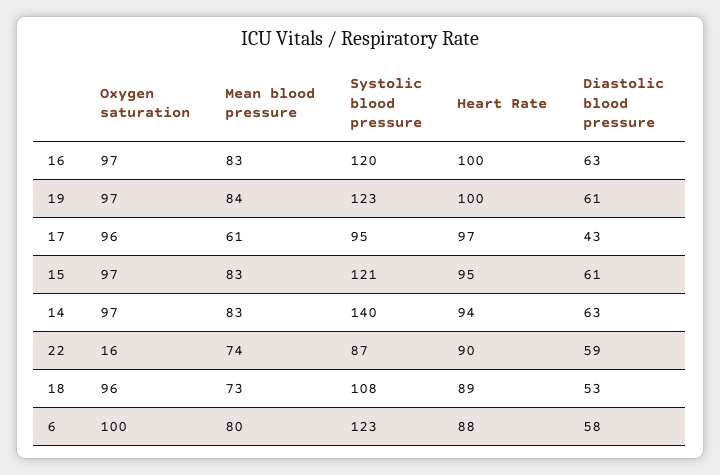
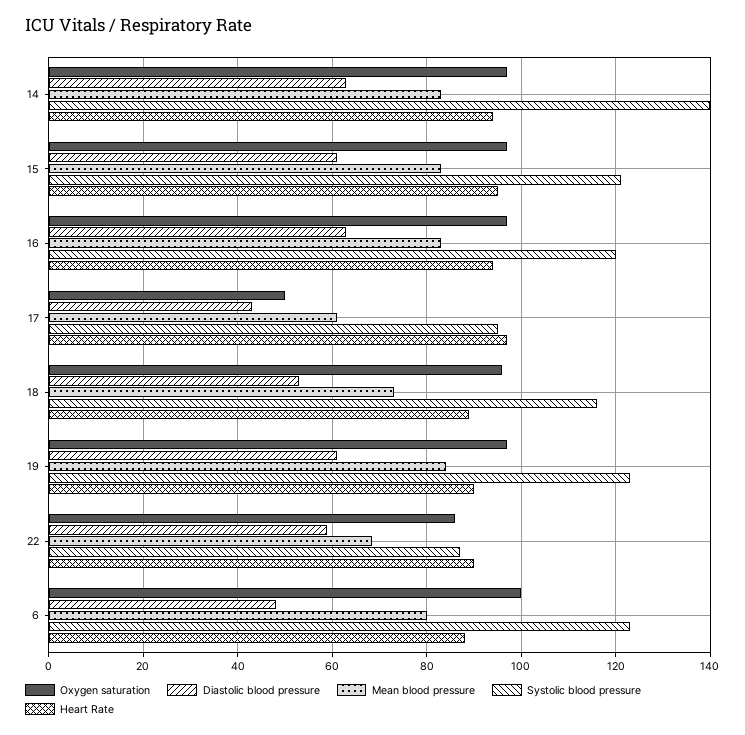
Heart Rate, 16: 100 -> 94
Heart Rate, 19: 100 -> 90
Oxygen saturation, 17: 96 -> 50
Oxygen saturation, 22: 16 -> 86
Mean blood pressure, 22: 74 -> 68
Systolic blood pressure, 18: 108 -> 116
Diastolic blood pressure, 6: 58 -> 48

